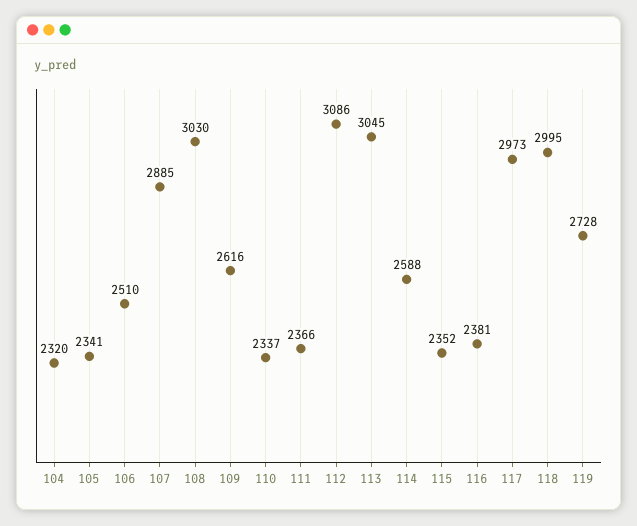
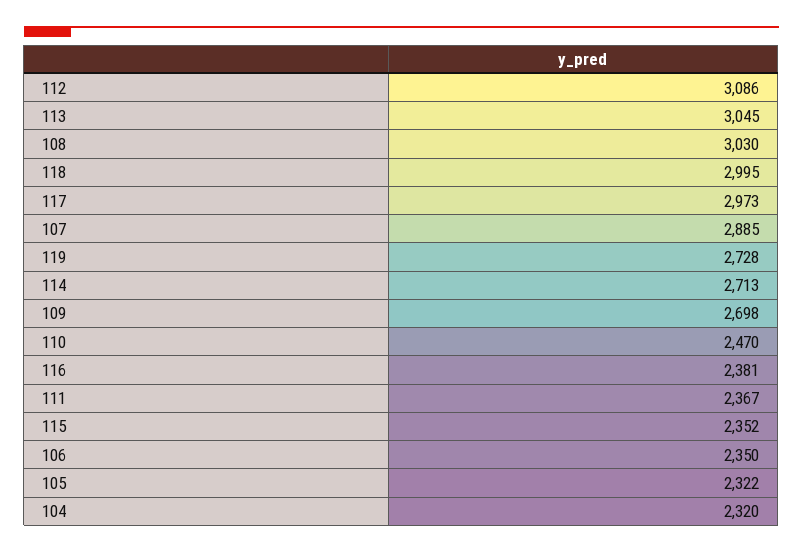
105: 2341 -> 2322
106: 2510 -> 2350
109: 2616 -> 2698
110: 2337 -> 2470
111: 2366 -> 2367
114: 2588 -> 2713

